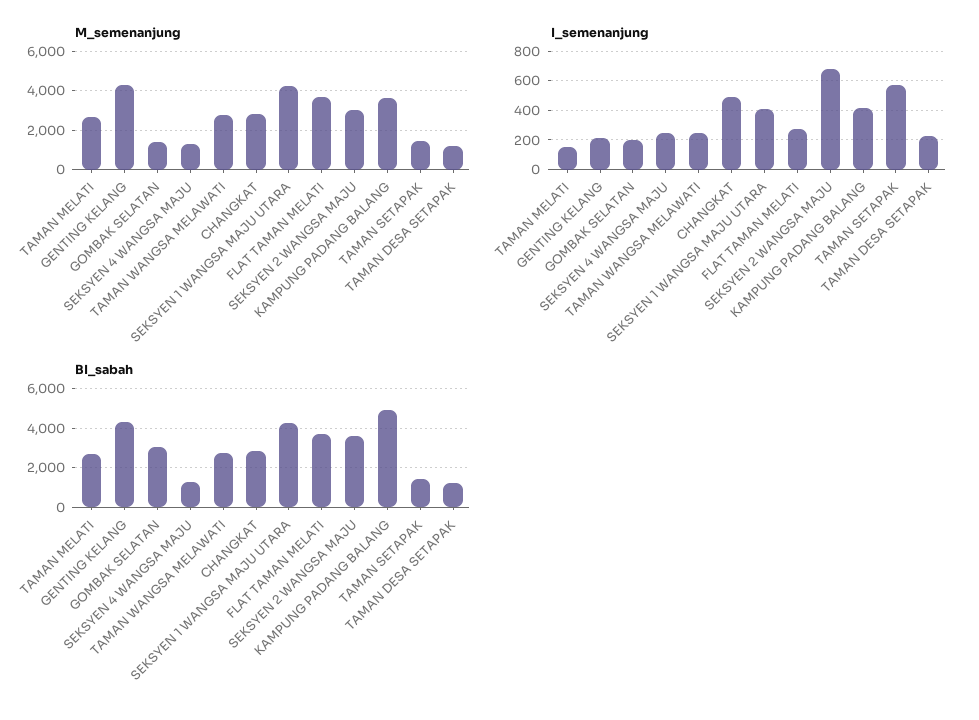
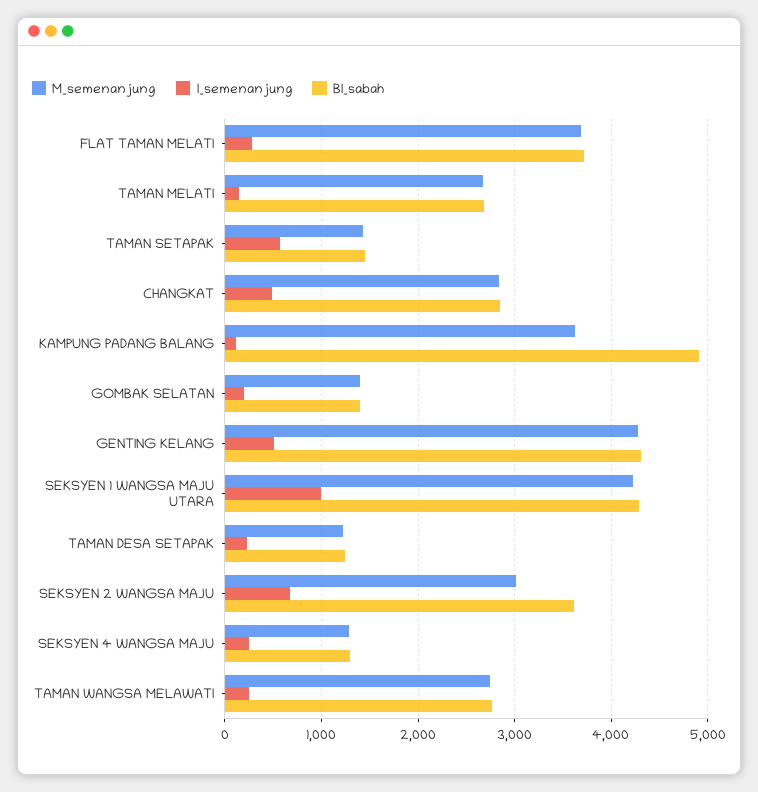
I_semenanjung, GENTING KELANG: 200 -> 500
I_semenanjung, SEKSYEN 1 WANGSA MAJU UTARA: 400 -> 1000
I_semenanjung, KAMPUNG PADANG BALANG: 400 -> 100
BI_sabah, GOMBAK SELATAN: 3000 -> 1400

